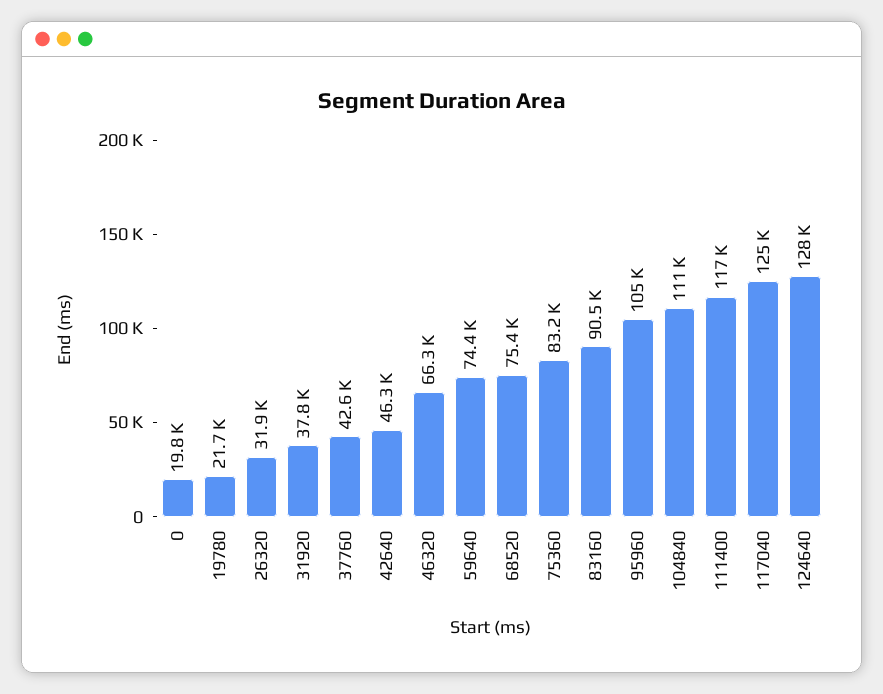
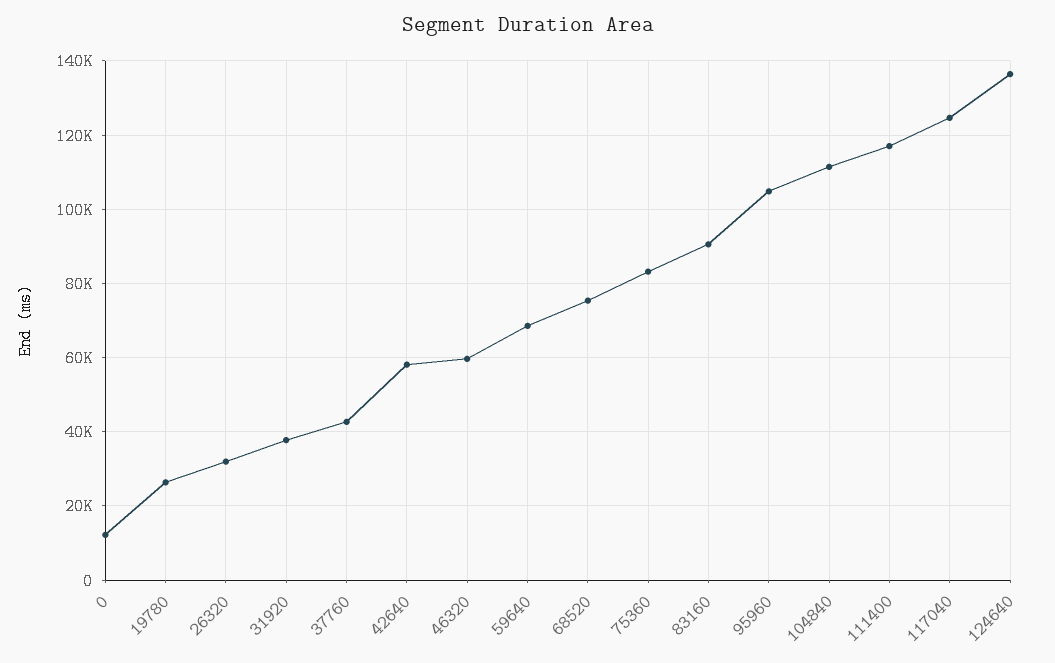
0: 19800 -> 12000
19780: 21700 -> 26000
42640: 46300 -> 58000
46320: 66300 -> 60000
59640: 74400 -> 68000
124640: 128000 -> 136000

